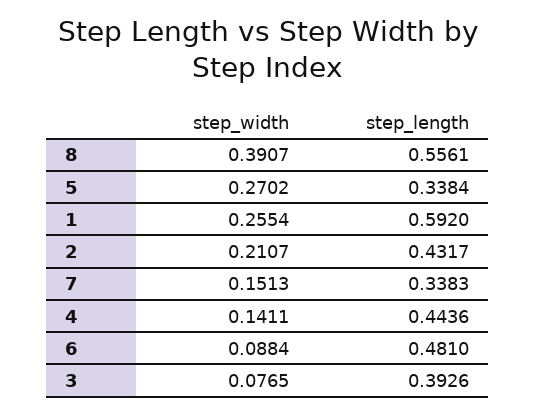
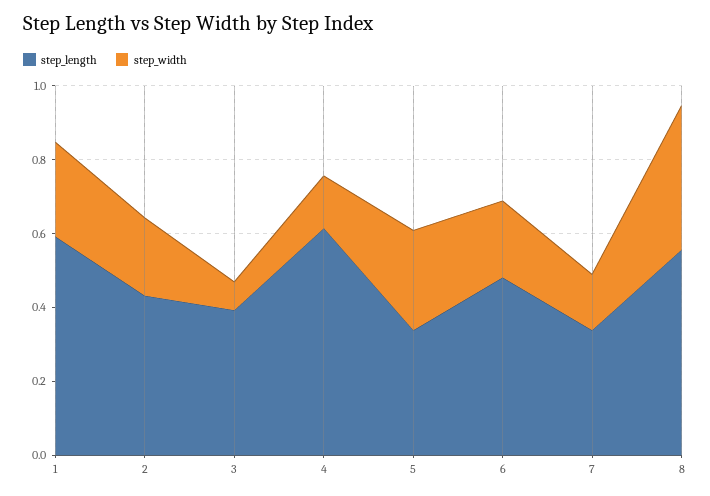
step_length, 4: 0.4436 -> 0.6
step_width, 6: 0.0884 -> 0.2

